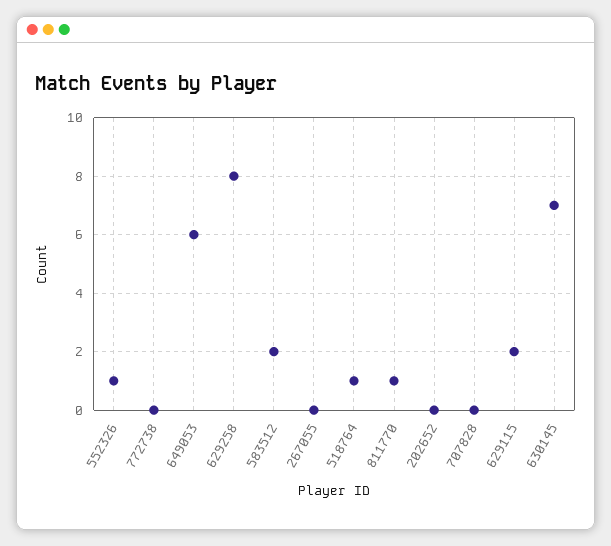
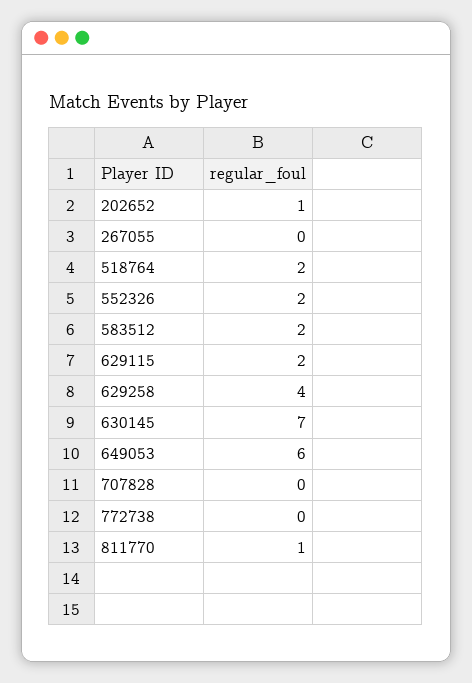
552326: 1 -> 2
629258: 8 -> 4
518764: 1 -> 2
202652: 0 -> 1

